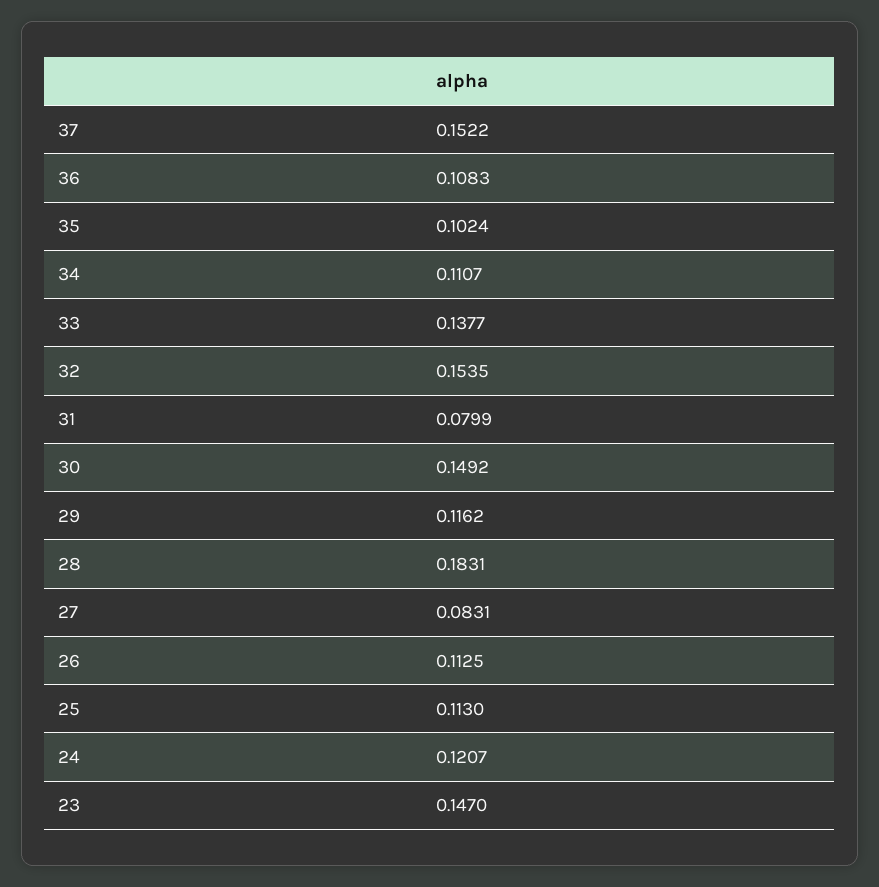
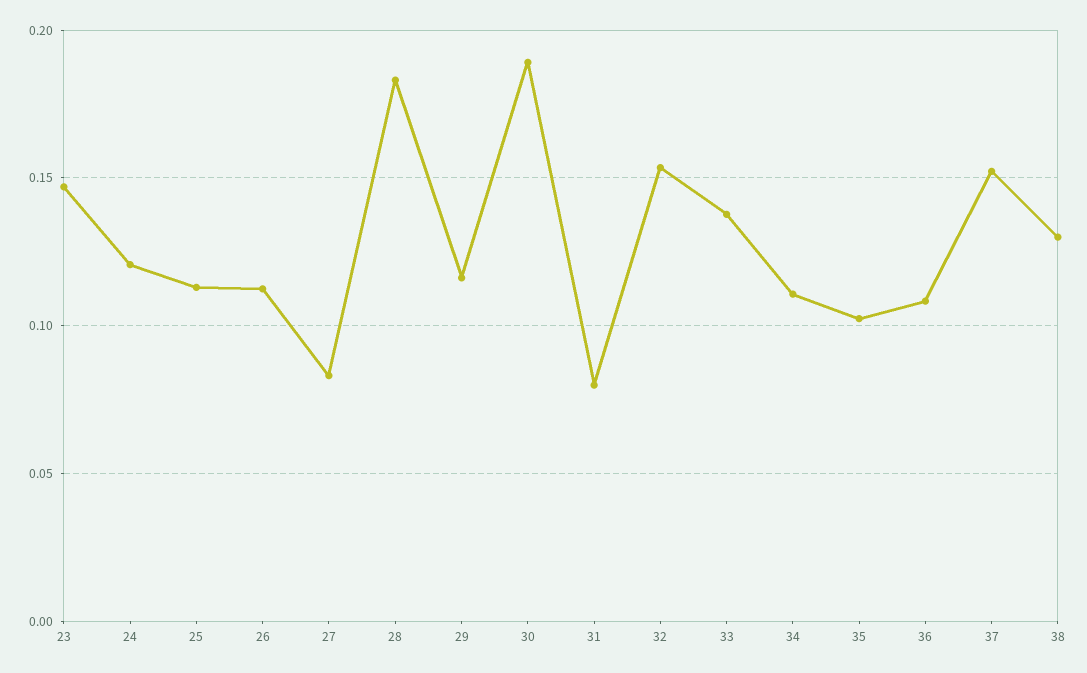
30: 0.1492 -> 0.19
38: none -> 0.13

